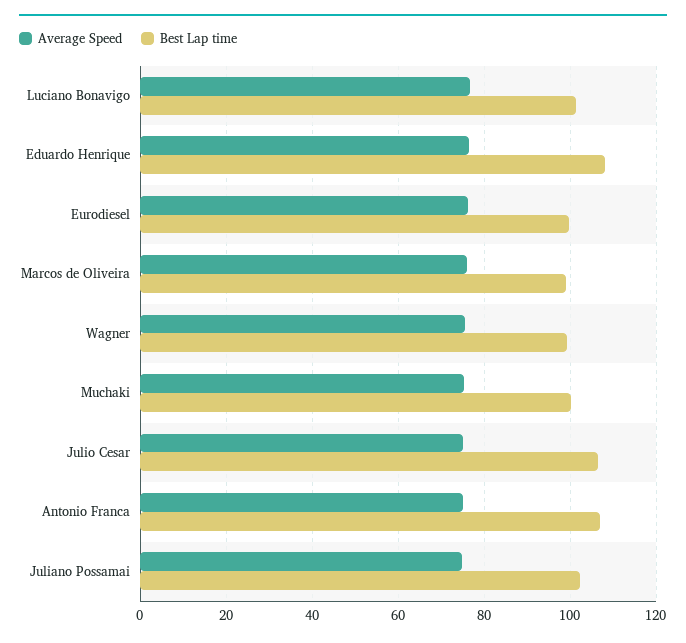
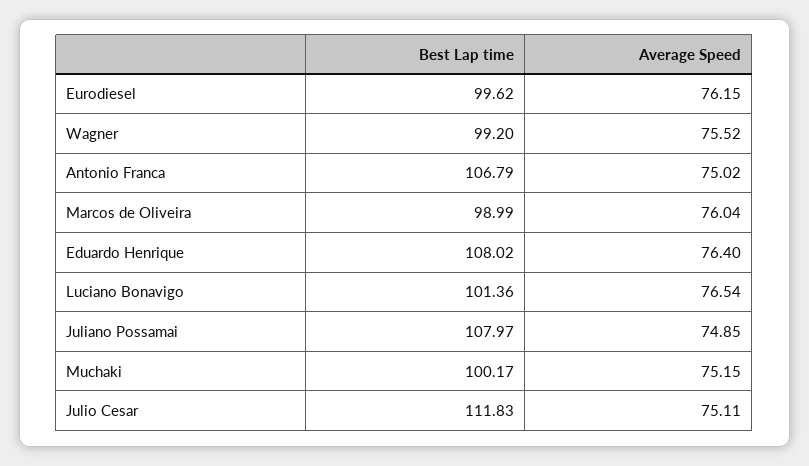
Best Lap time, Julio Cesar: 106 -> 111.83
Best Lap time, Juliano Possamai: 102 -> 107.97

